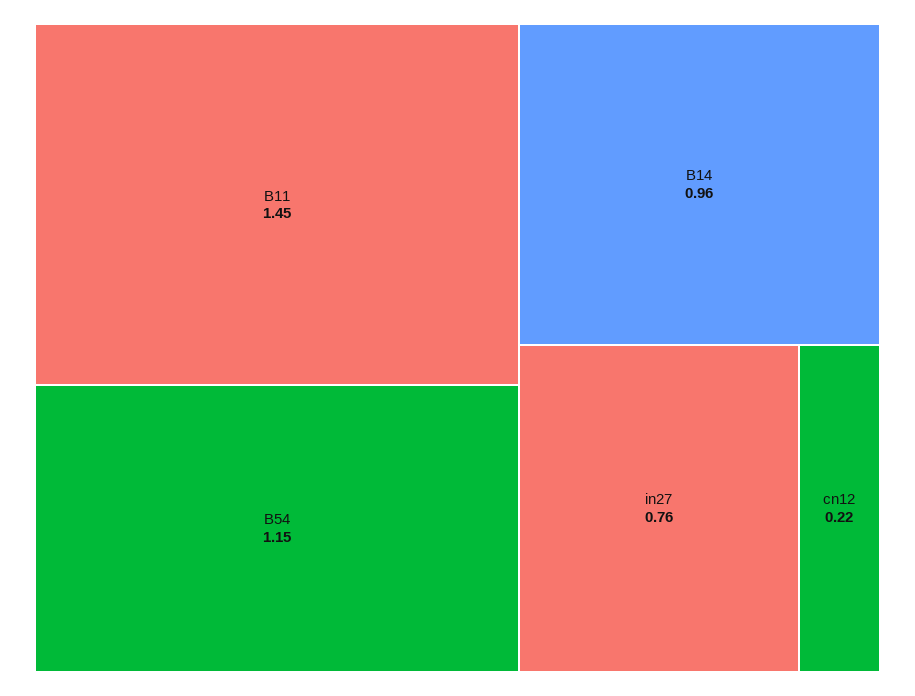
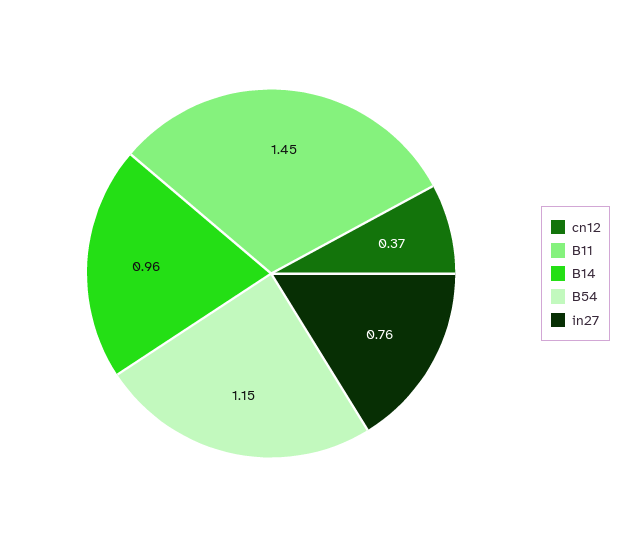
cn12: 0.22 -> 0.37

